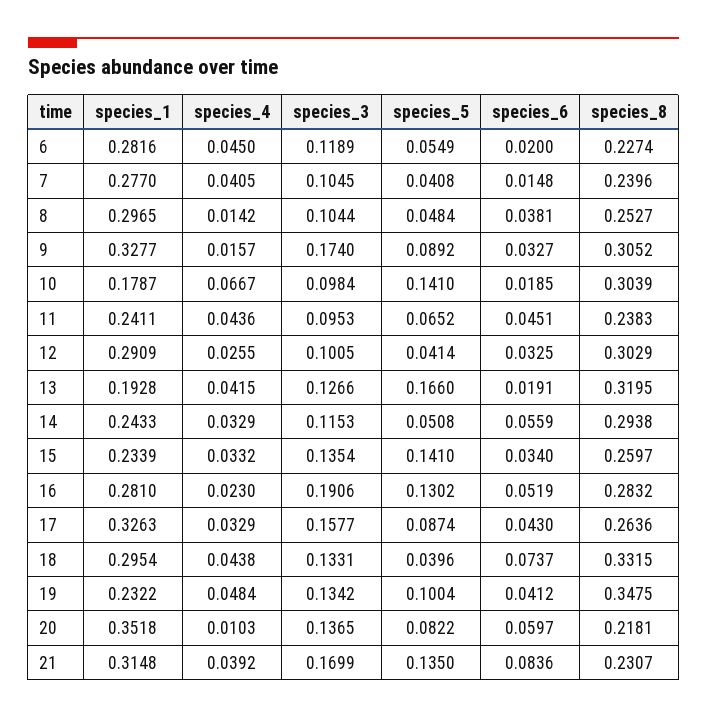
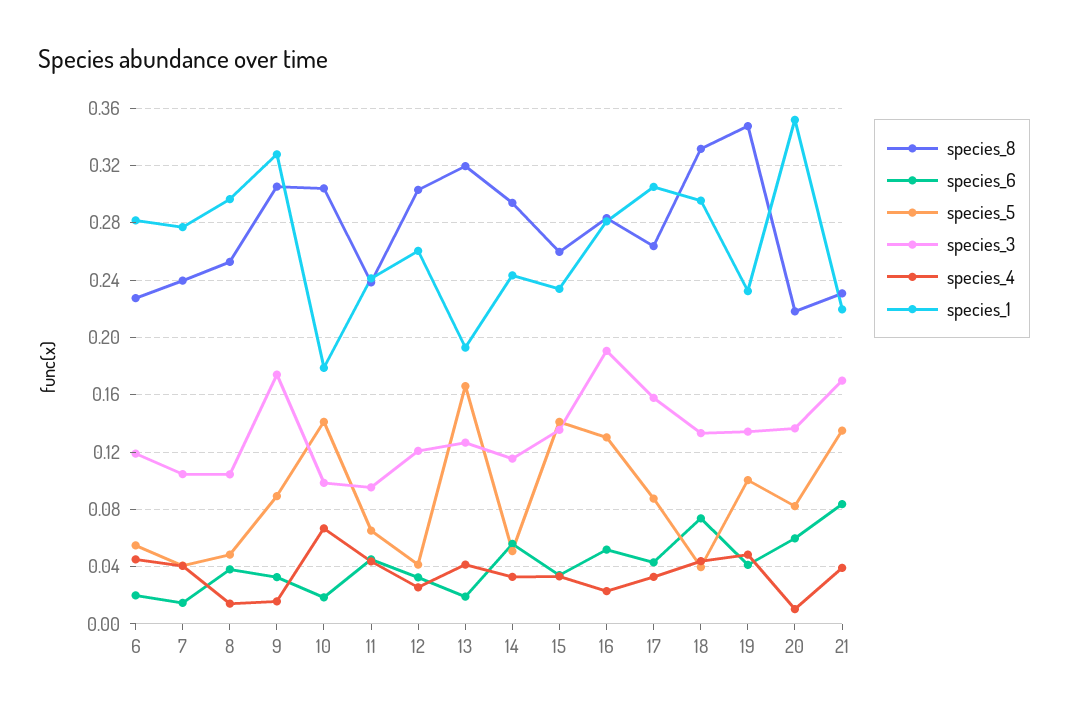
species_1, 12: 0.2909 -> 0.26
species_3, 12: 0.1005 -> 0.12
species_1, 17: 0.3263 -> 0.305
species_1, 21: 0.3148 -> 0.22

